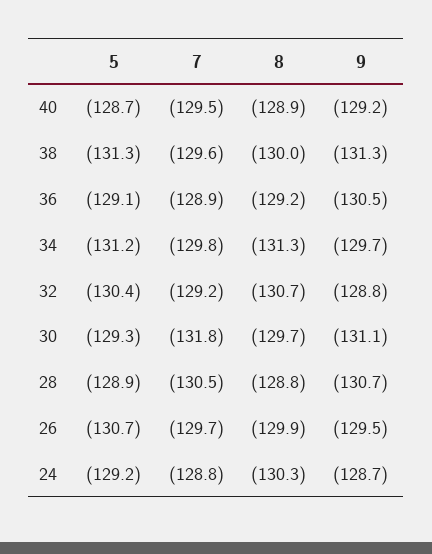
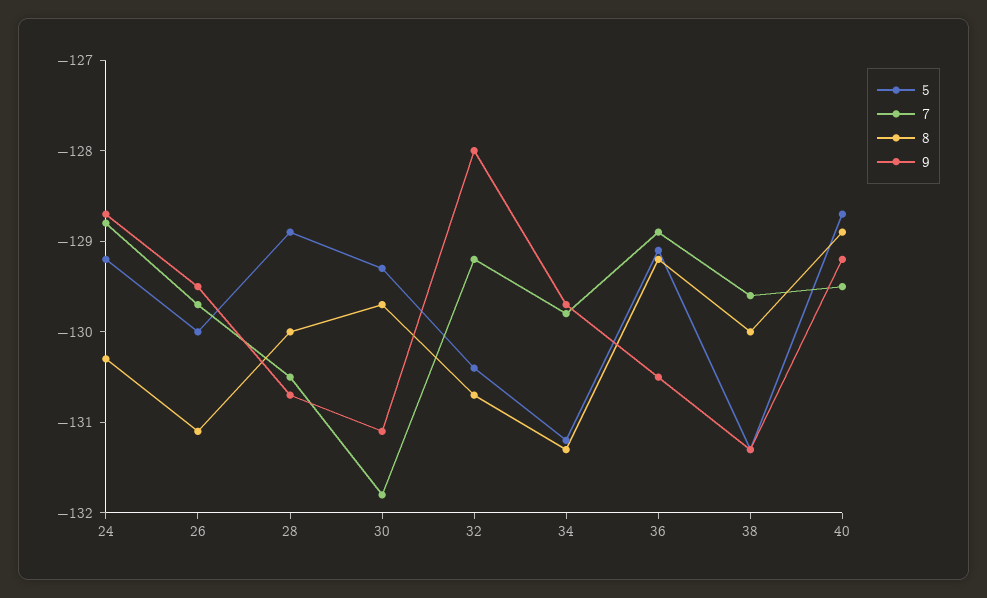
9, 32: -128.8 -> -128
8, 28: -128.8 -> -130
5, 26: -130.7 -> -130
8, 26: -129.9 -> -131.1

